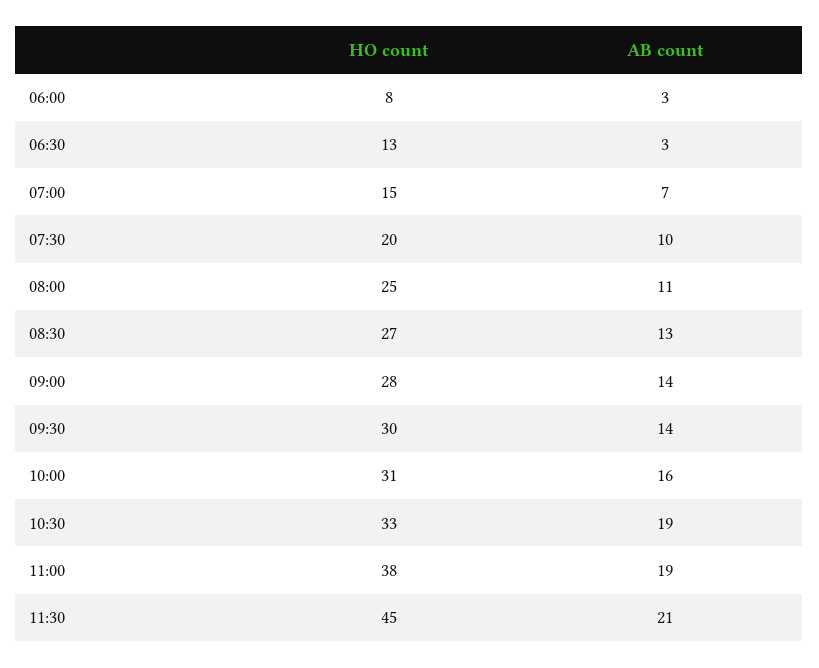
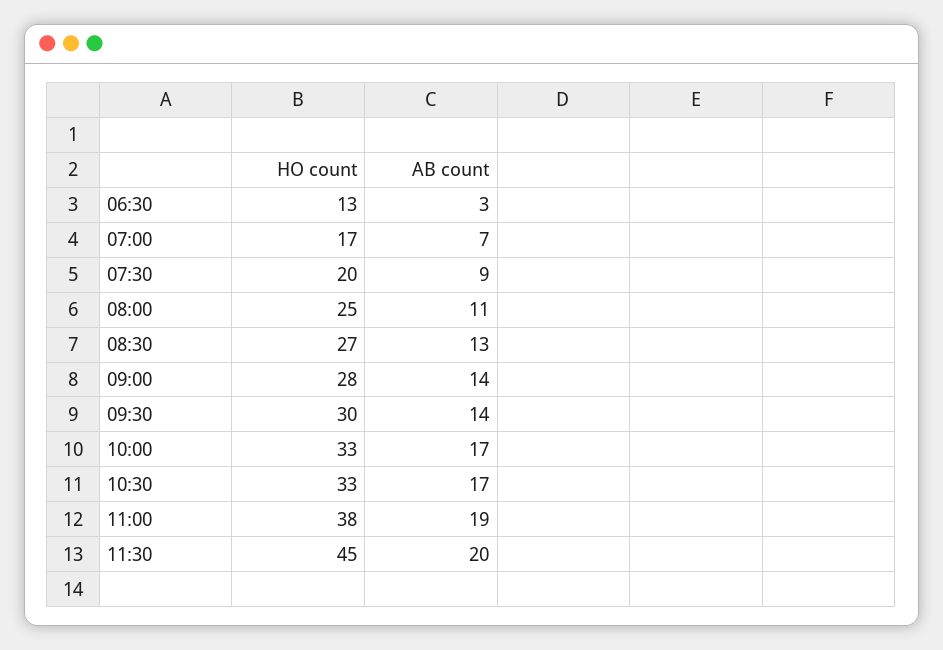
HO count, 06:00: 8 -> none
AB count, 06:00: 3 -> none
HO count, 07:00: 15 -> 17
AB count, 07:30: 10 -> 9
HO count, 10:00: 31 -> 33
AB count, 10:00: 16 -> 17
AB count, 10:30: 19 -> 17
AB count, 11:30: 21 -> 20

